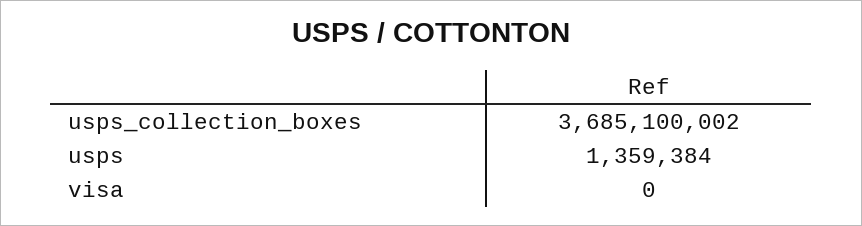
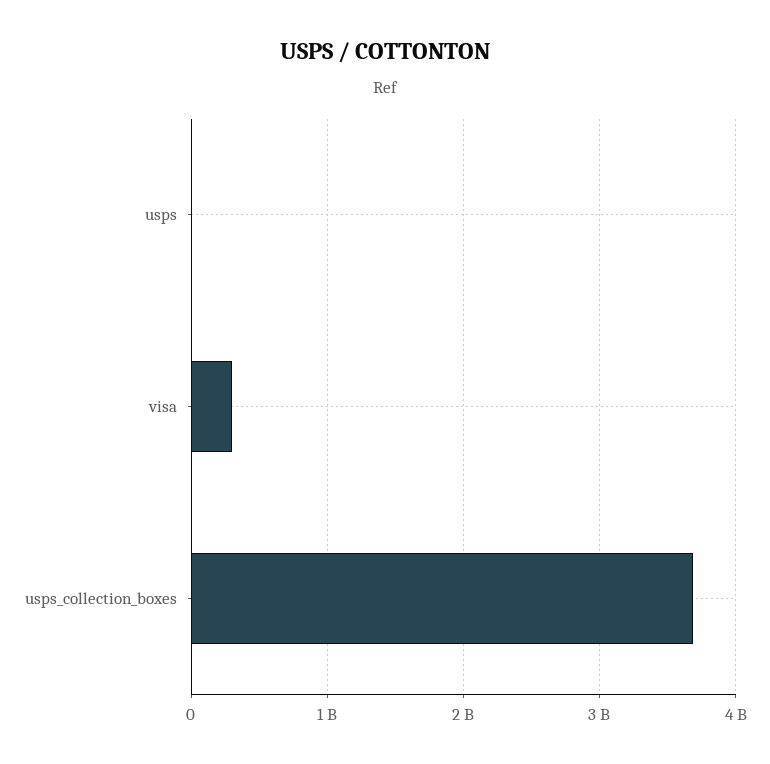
visa: 0 -> 300000000

